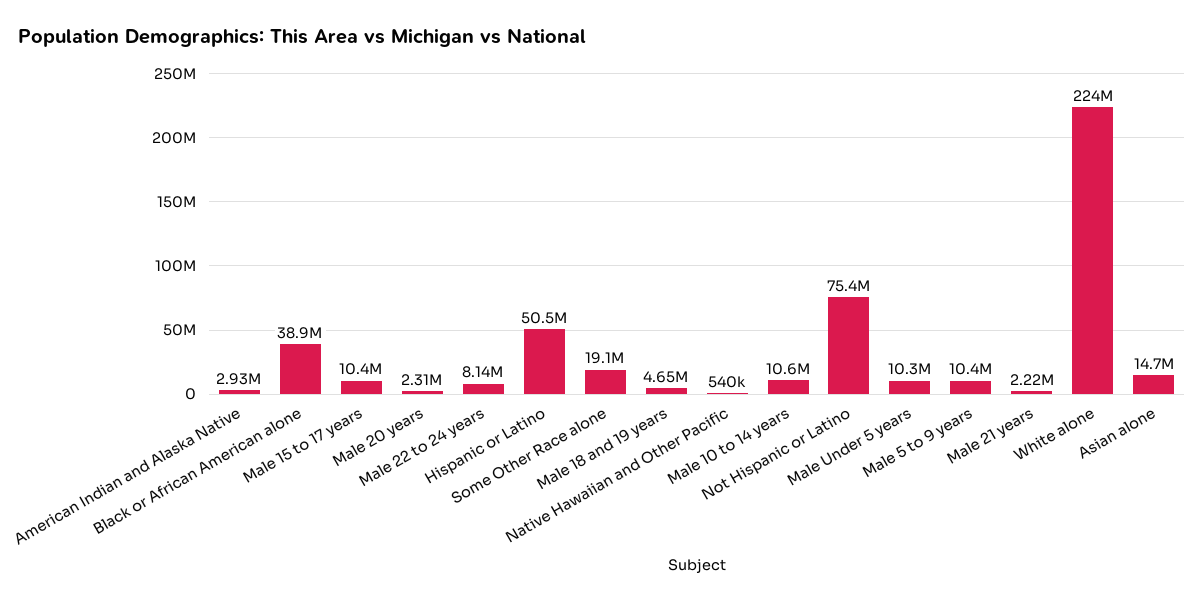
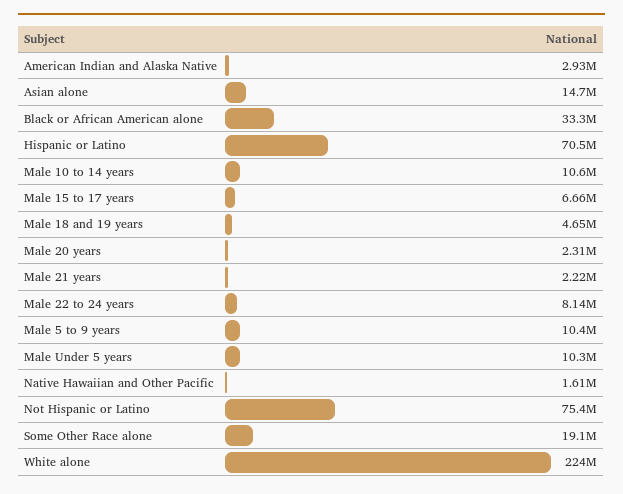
Black or African American alone: 38900000 -> 33300000
Male 15 to 17 years: 10400000 -> 6660000
Hispanic or Latino: 50500000 -> 70500000
Native Hawaiian and Other Pacific: 540000 -> 1610000

